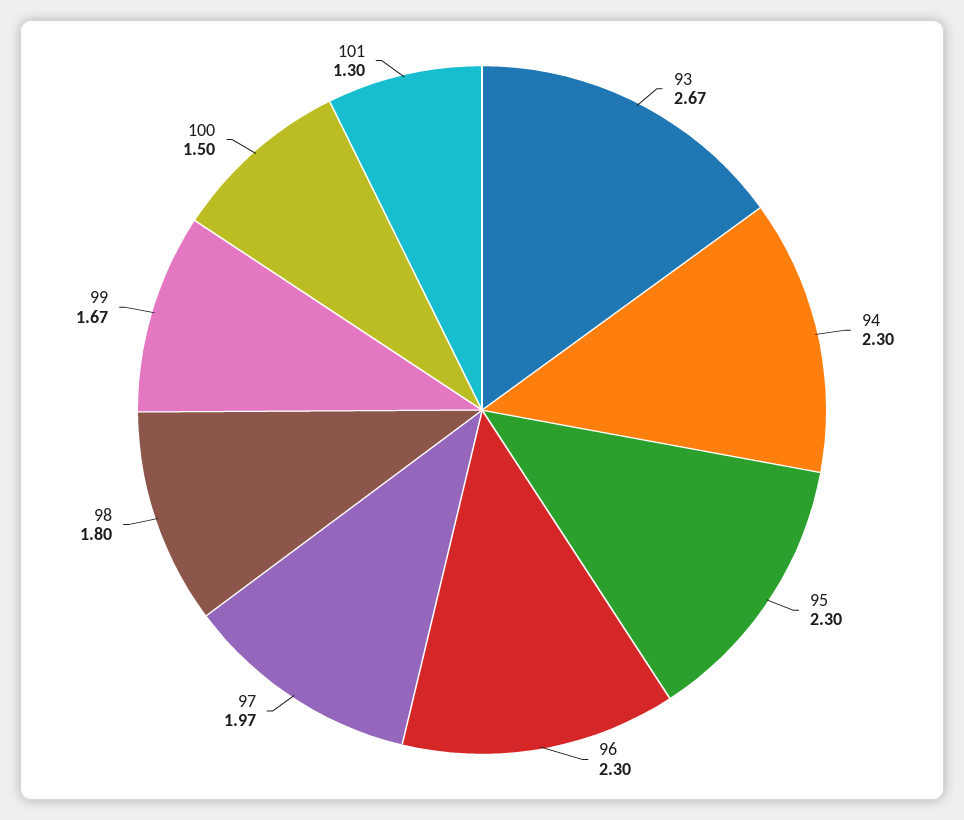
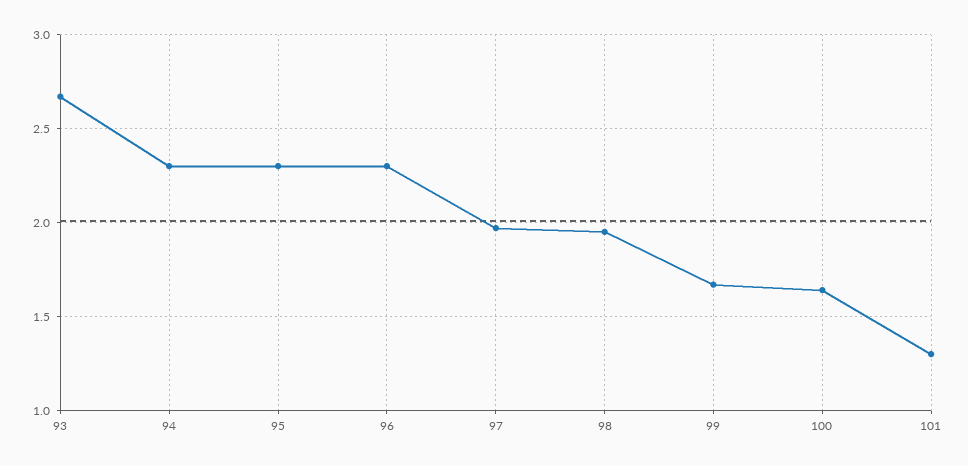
98: 1.8 -> 1.95
100: 1.5 -> 1.65

